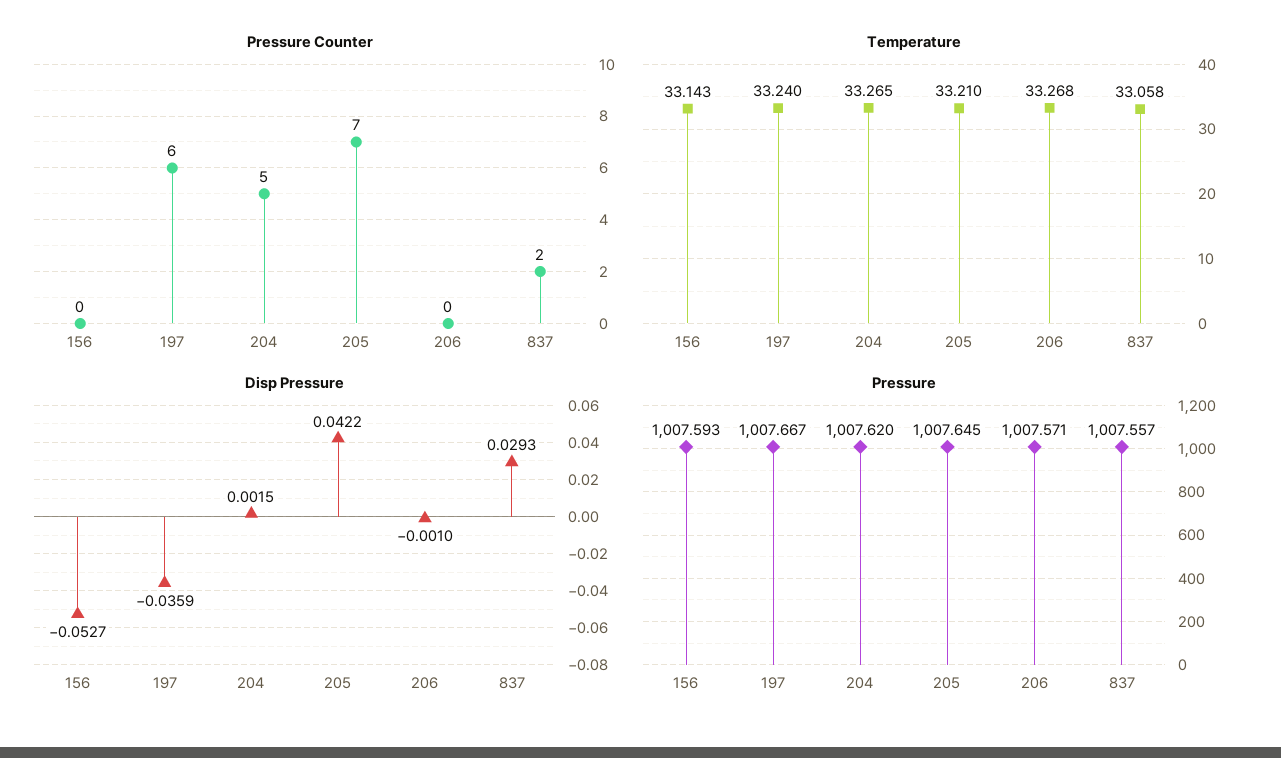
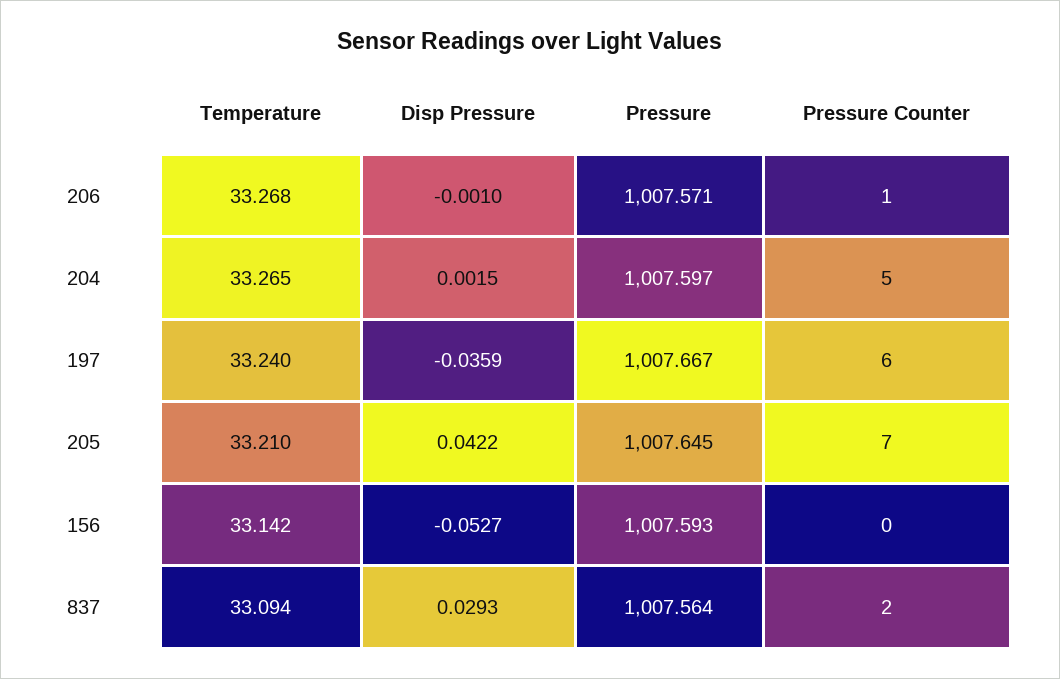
Pressure Counter, 206: 0 -> 1
Temperature, 156: 33.143 -> 33.142
Temperature, 837: 33.058 -> 33.094
Pressure, 204: 1007.62 -> 1007.597
Pressure, 837: 1007.557 -> 1007.564

